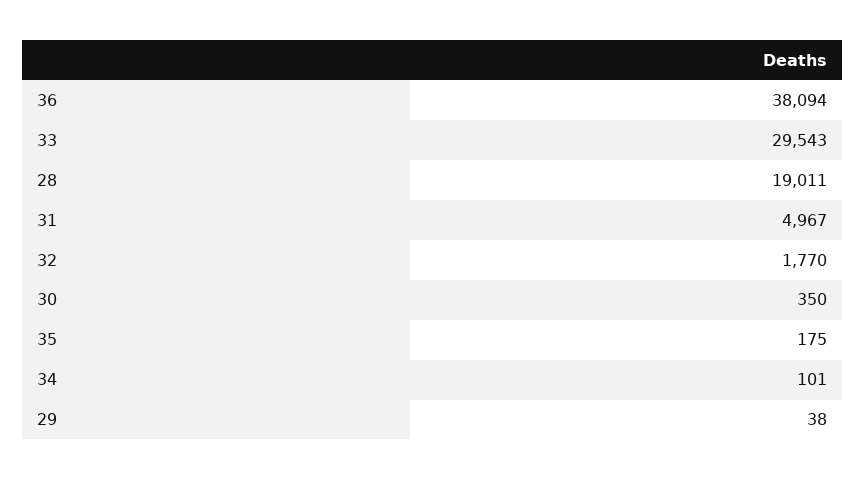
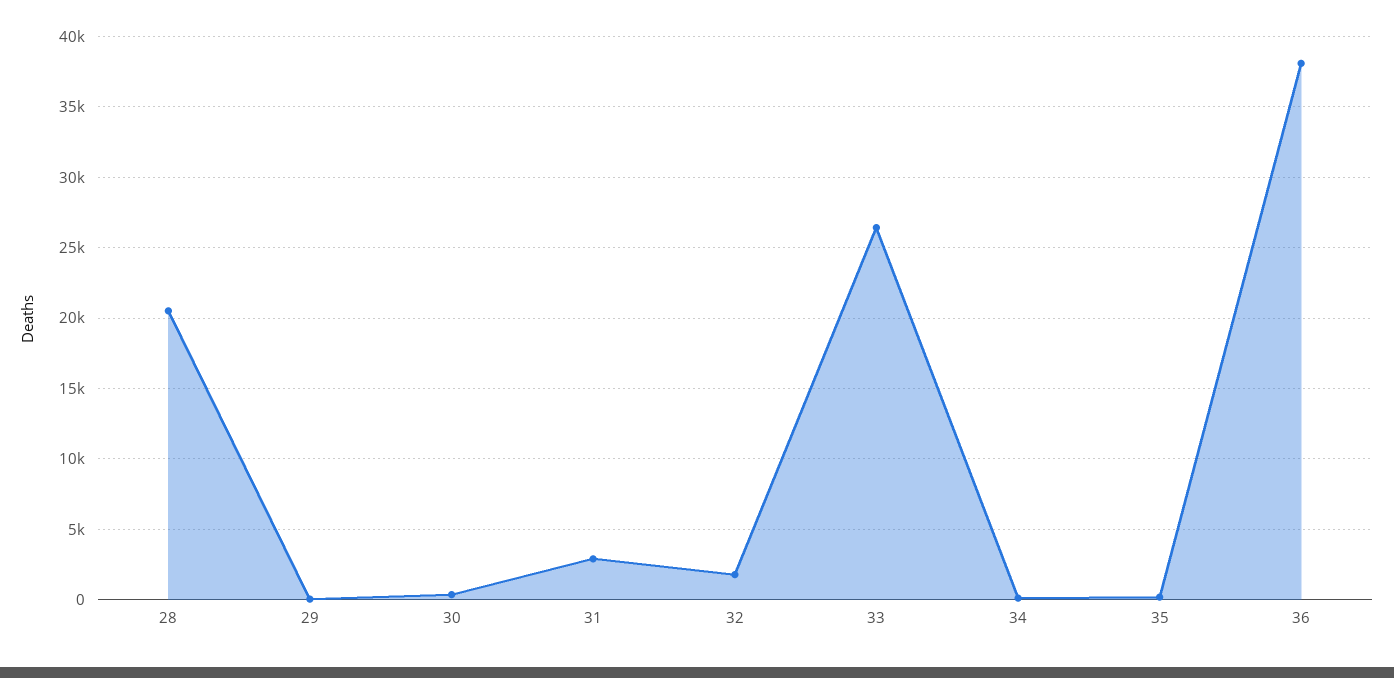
33: 29543 -> 26500
28: 19011 -> 20500
31: 4967 -> 3000

